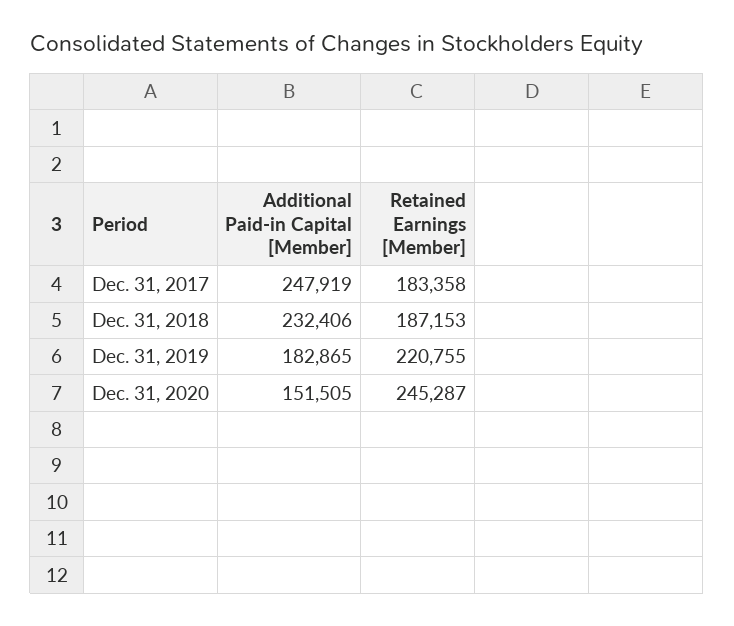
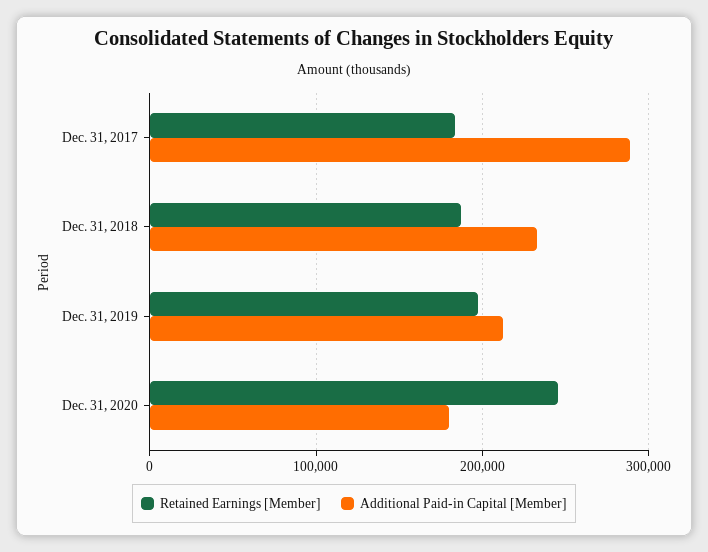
Additional Paid-in Capital [Member], Dec. 31, 2017: 247919 -> 290000
Additional Paid-in Capital [Member], Dec. 31, 2019: 182865 -> 210000
Retained Earnings [Member], Dec. 31, 2019: 220755 -> 200000
Additional Paid-in Capital [Member], Dec. 31, 2020: 151505 -> 180000

